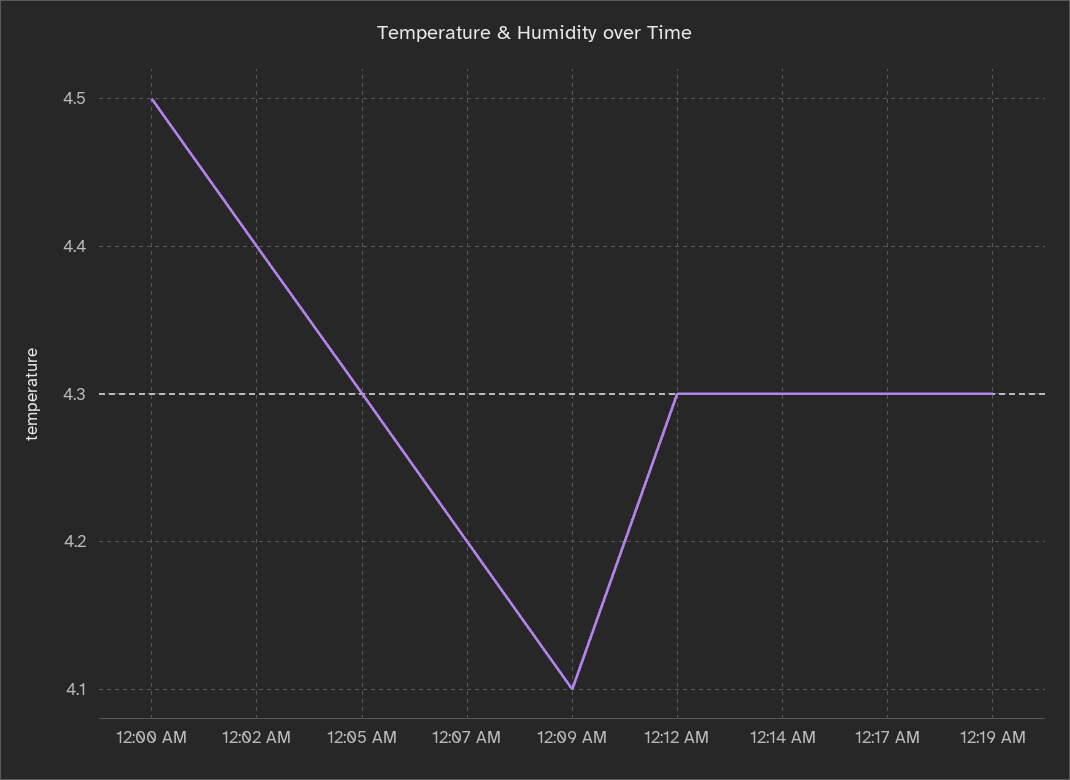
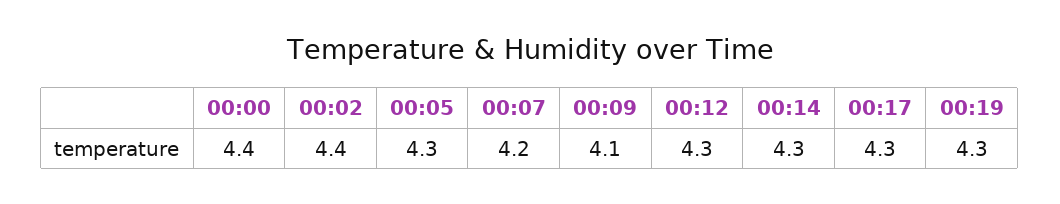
12:00 AM: 4.5 -> 4.4

